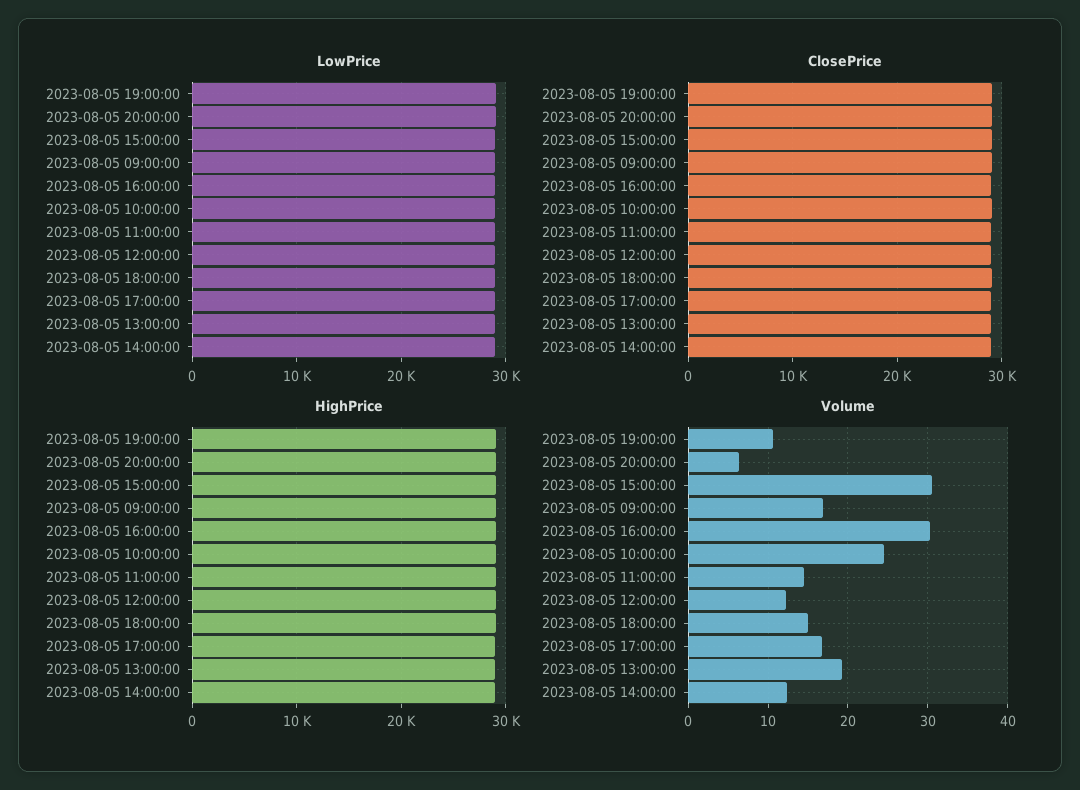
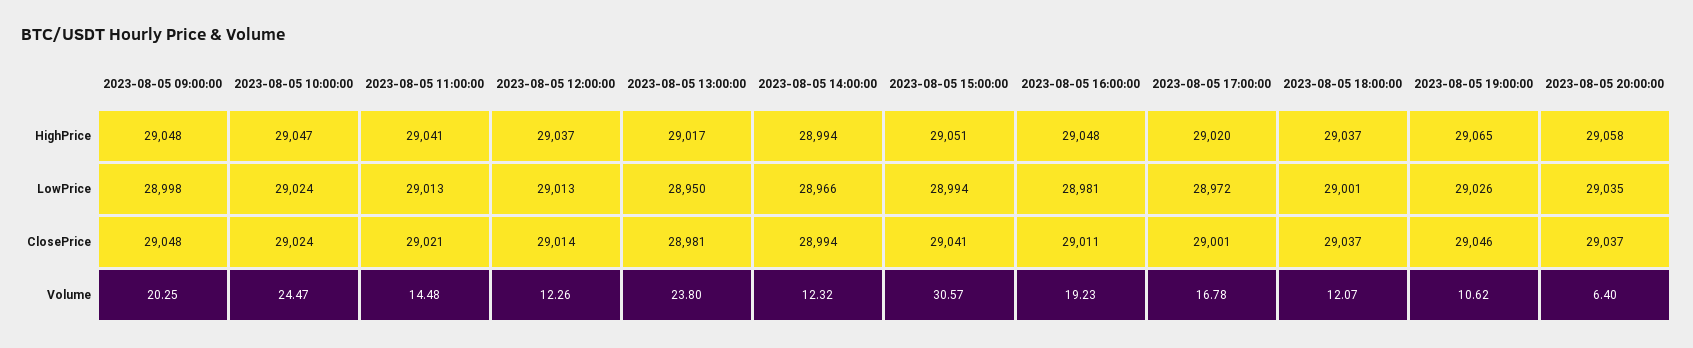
Volume, 2023-08-05 09:00:00: 17 -> 20.25
Volume, 2023-08-05 16:00:00: 30 -> 19.23
Volume, 2023-08-05 18:00:00: 15 -> 12.07
Volume, 2023-08-05 13:00:00: 19 -> 23.8

